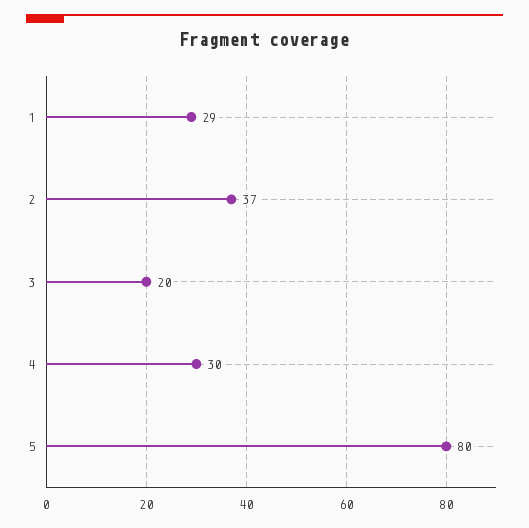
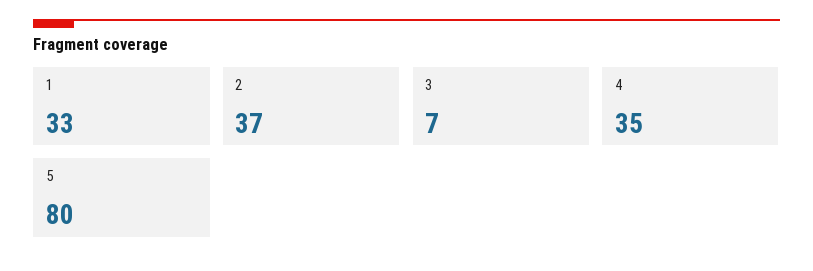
1: 29 -> 33
3: 20 -> 7
4: 30 -> 35

